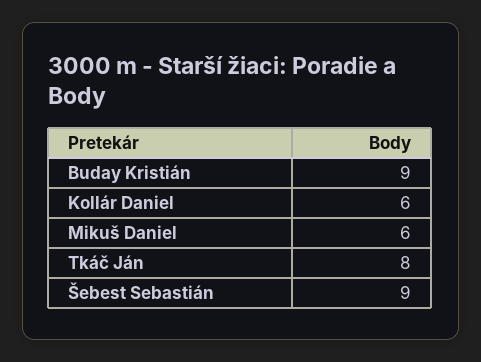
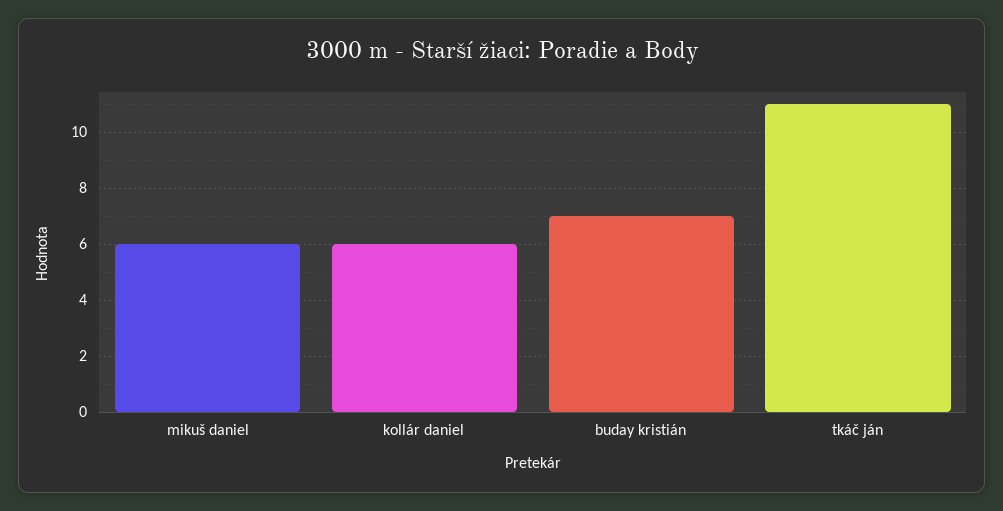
Buday Kristián: 9 -> 7
Tkáč Ján: 8 -> 11
Šebest Sebastián: 9 -> none

